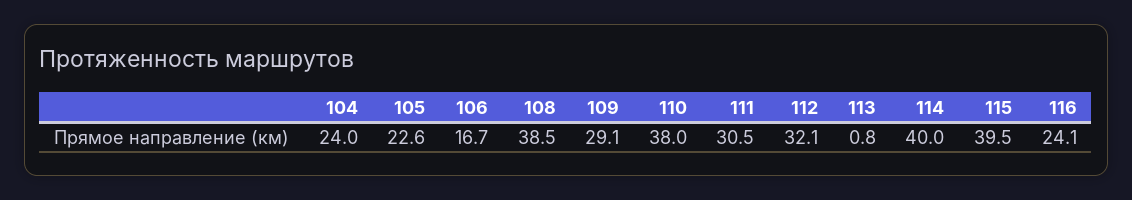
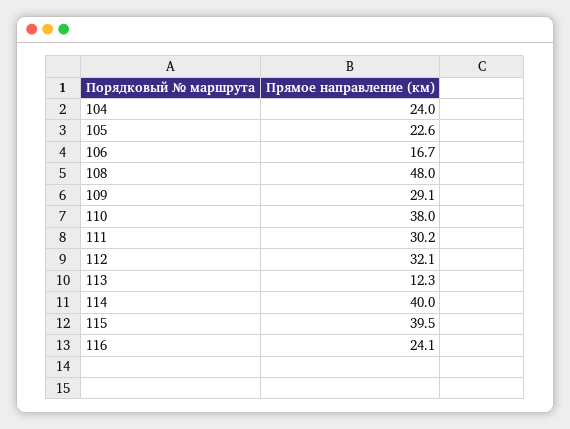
108: 38.5 -> 48
111: 30.5 -> 30.2
113: 0.8 -> 12.3

